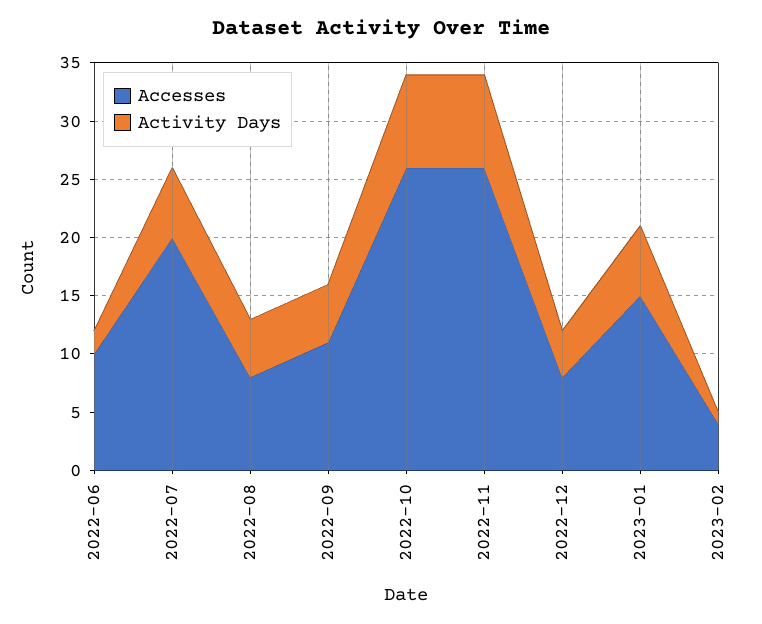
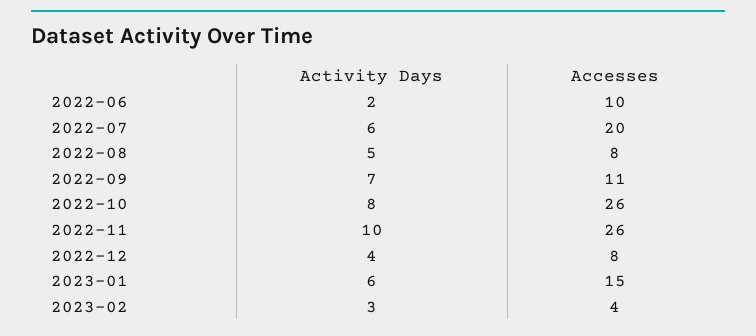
Activity Days, 2022-09: 5 -> 7
Activity Days, 2022-11: 8 -> 10
Activity Days, 2023-02: 1 -> 3

